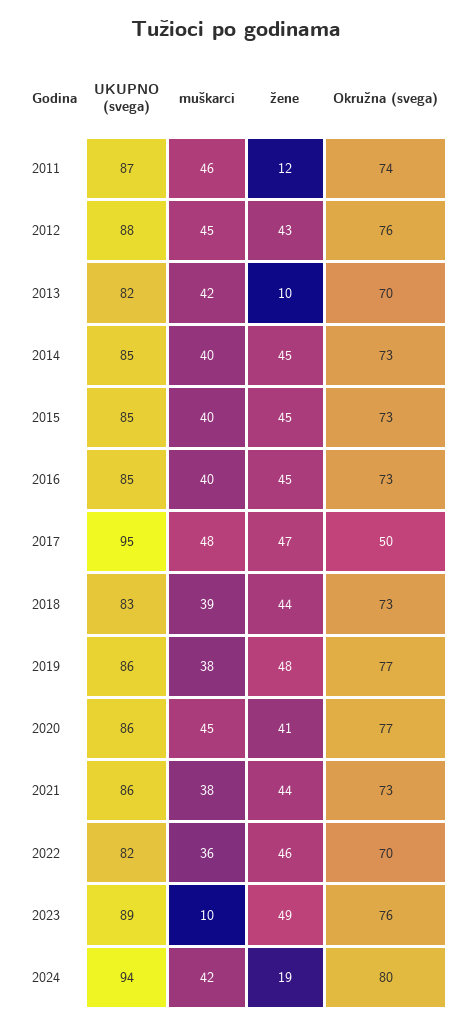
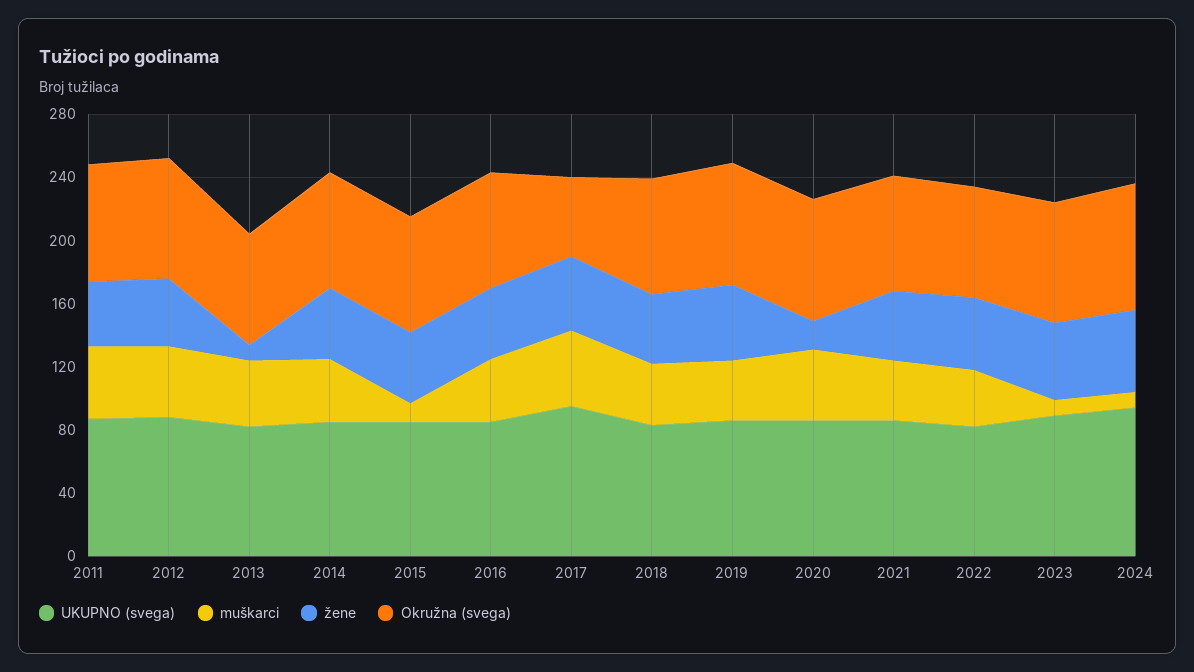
žene, 2011: 12 -> 40
muškarci, 2015: 40 -> 10
žene, 2020: 41 -> 20
muškarci, 2024: 42 -> 10
žene, 2024: 19 -> 50

